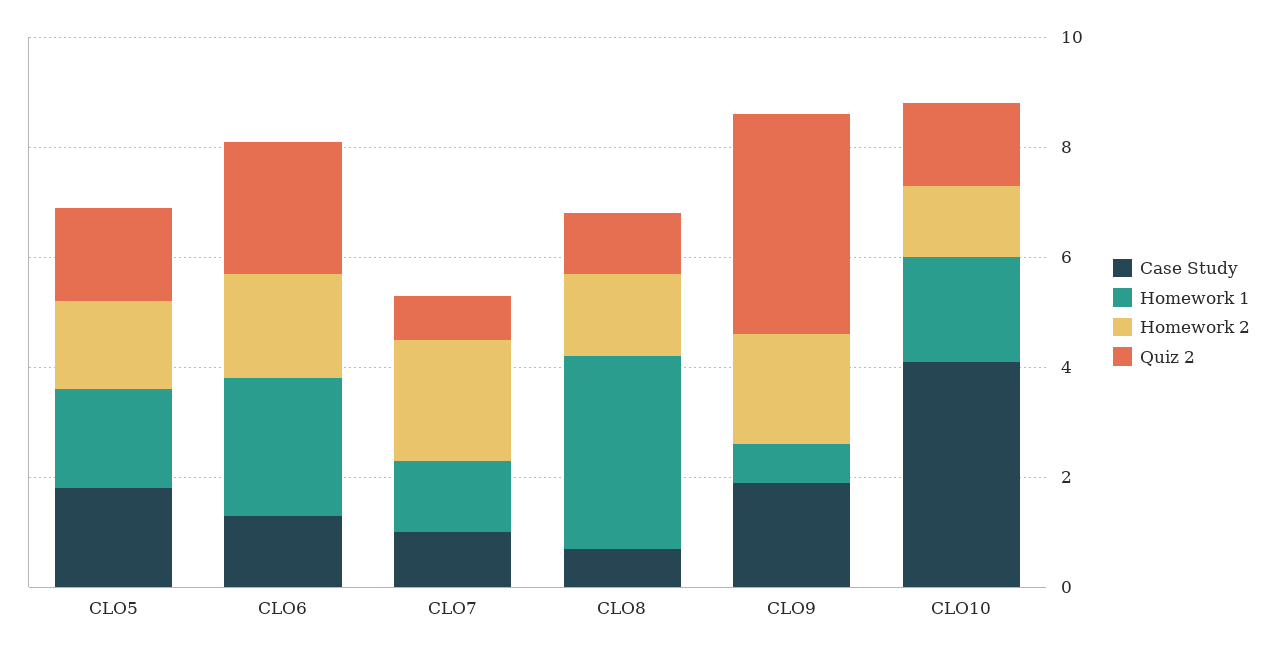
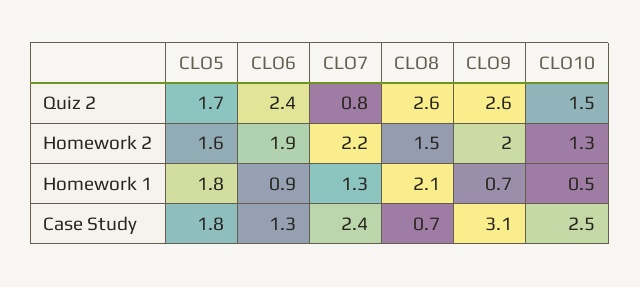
Homework 1, CLO6: 2.5 -> 0.9
Case Study, CLO7: 1 -> 2.4
Homework 1, CLO8: 3.5 -> 2.1
Quiz 2, CLO8: 1 -> 2.6
Case Study, CLO9: 2 -> 3.1
Quiz 2, CLO9: 4 -> 2.6
Case Study, CLO10: 4 -> 2.5
Homework 1, CLO10: 2 -> 0.5

